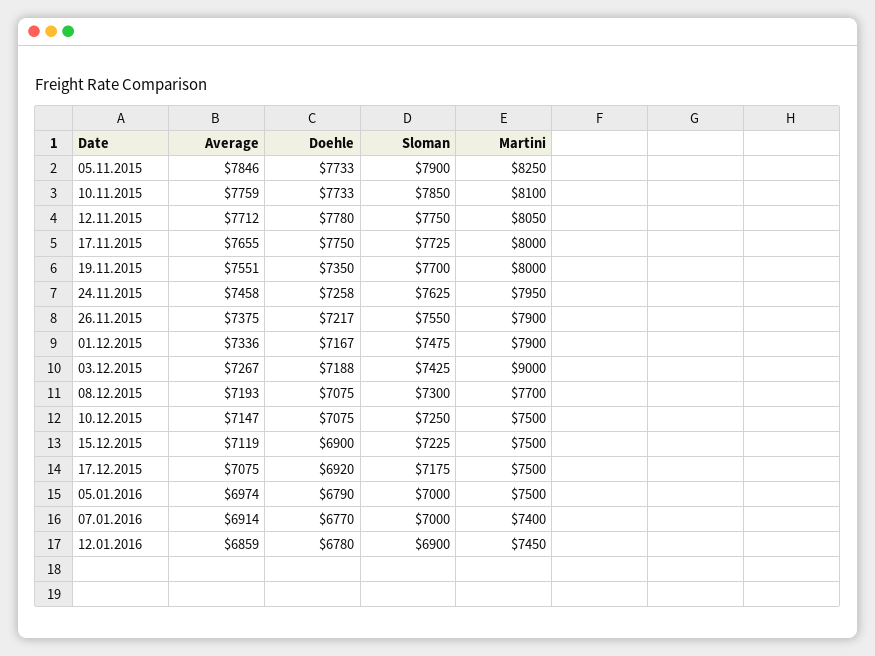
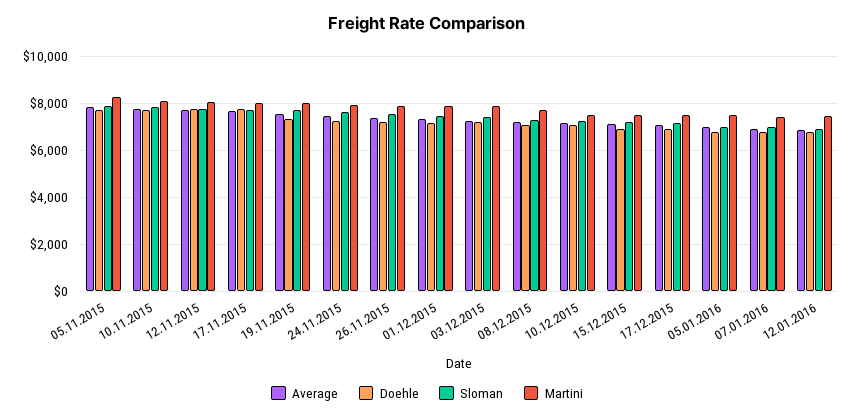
Martini, 03.12.2015: 9000 -> 8000

